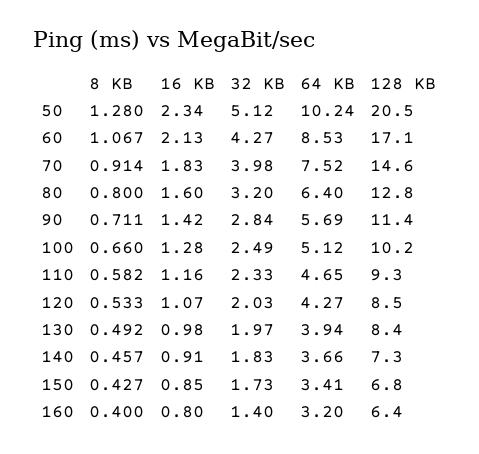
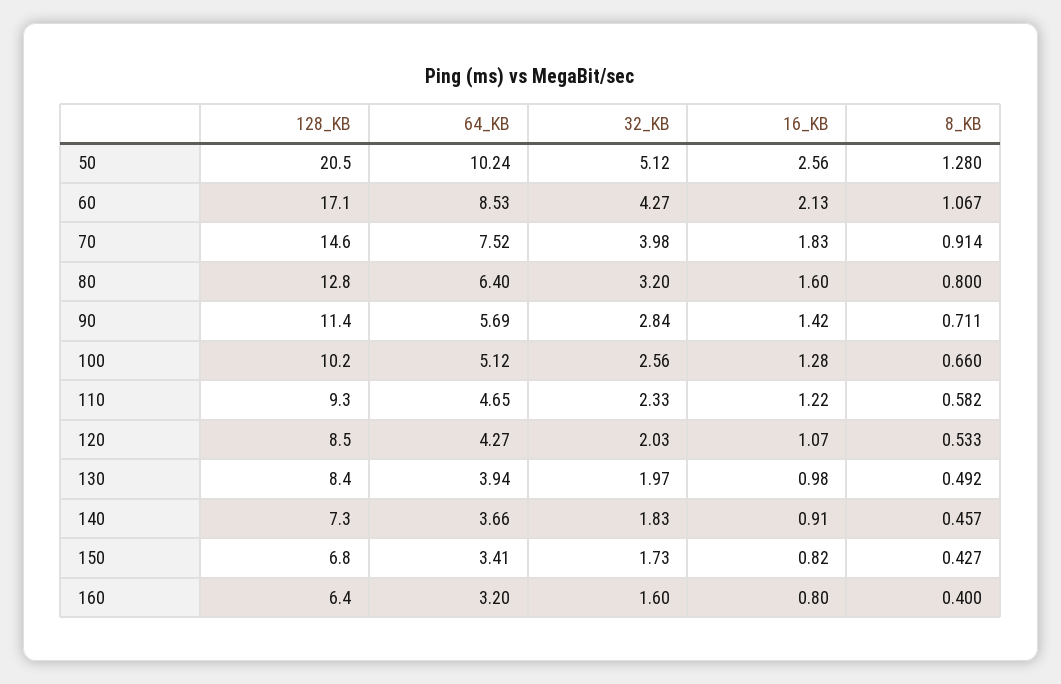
16 KB, 50: 2.34 -> 2.56
32 KB, 100: 2.49 -> 2.56
16 KB, 110: 1.16 -> 1.22
16 KB, 150: 0.85 -> 0.82
32 KB, 160: 1.4 -> 1.6

